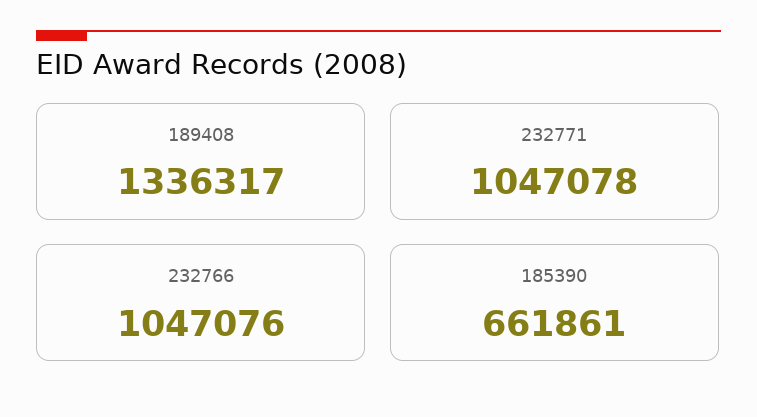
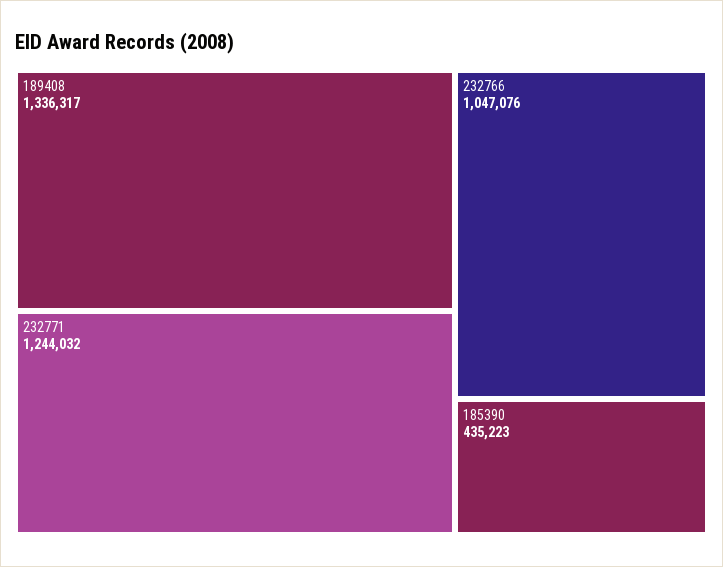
232771: 1047078 -> 1244032
185390: 661861 -> 435223

